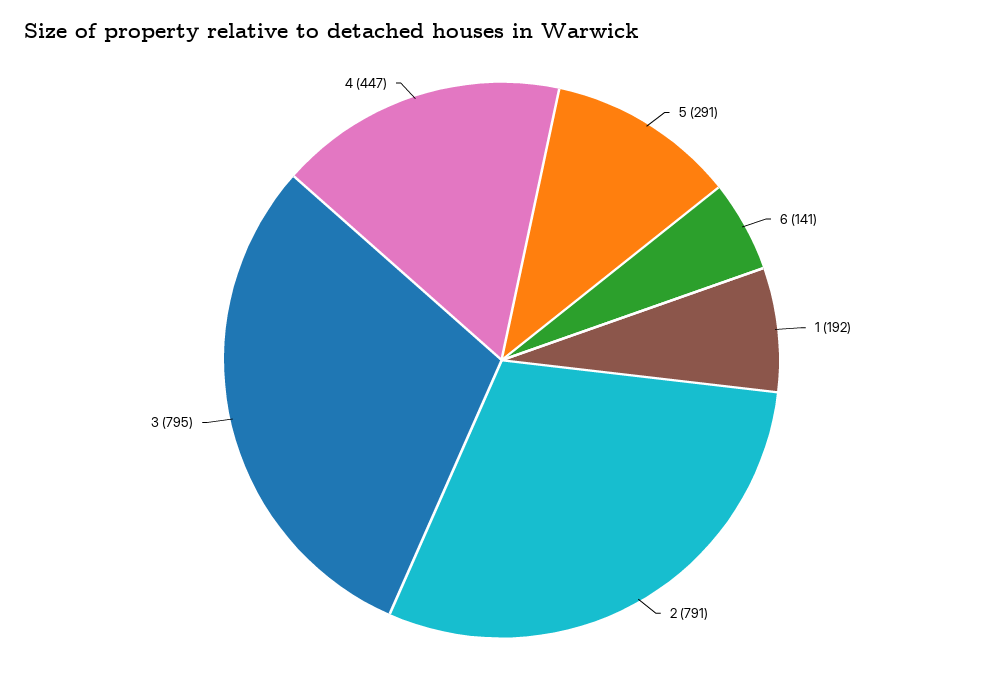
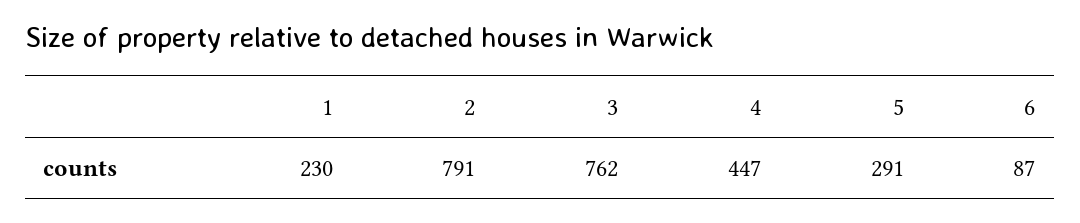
6: 141 -> 87
1: 192 -> 230
3: 795 -> 762

